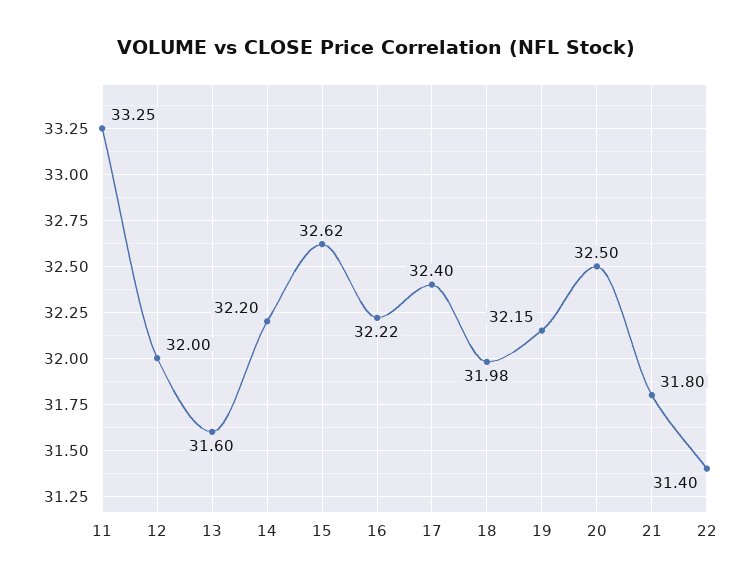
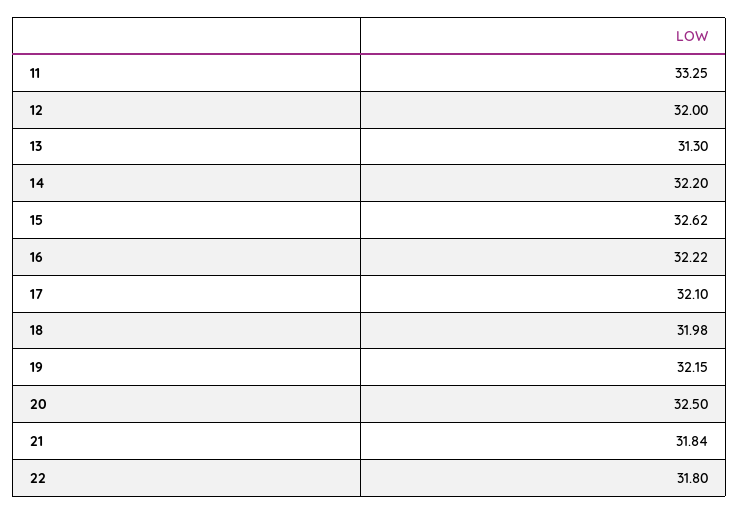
13: 31.6 -> 31.3
17: 32.4 -> 32.1
21: 31.8 -> 31.84
22: 31.4 -> 31.8

